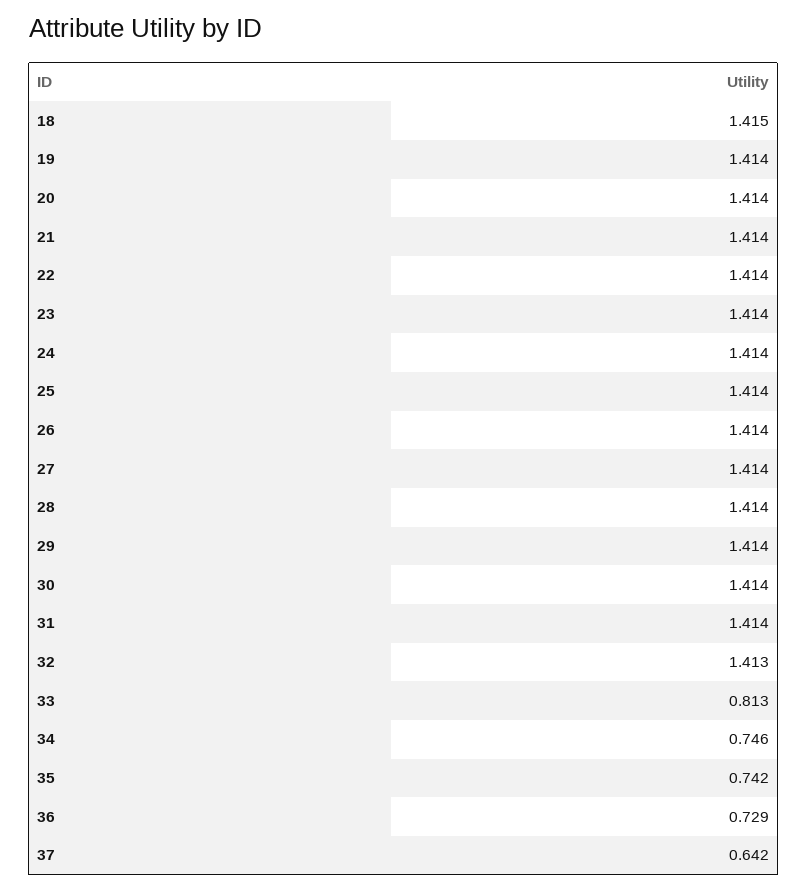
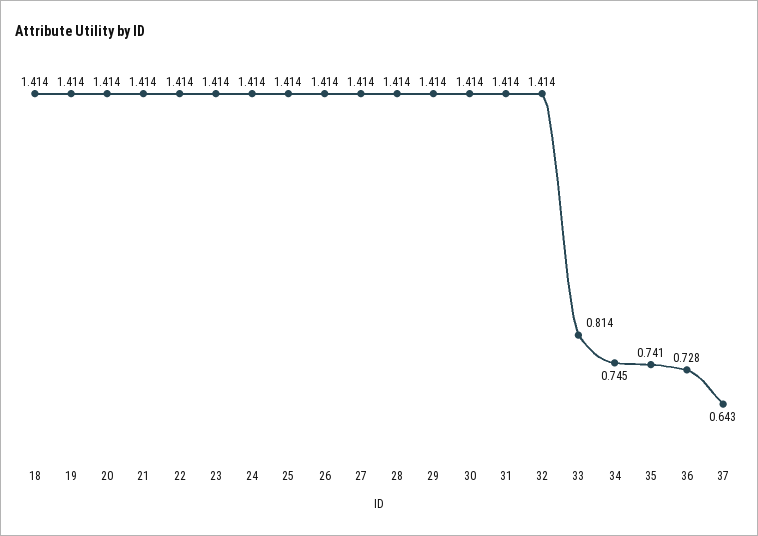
18: 1.415 -> 1.414
32: 1.413 -> 1.414
33: 0.813 -> 0.814
34: 0.746 -> 0.745
35: 0.742 -> 0.741
36: 0.729 -> 0.728
37: 0.642 -> 0.643

